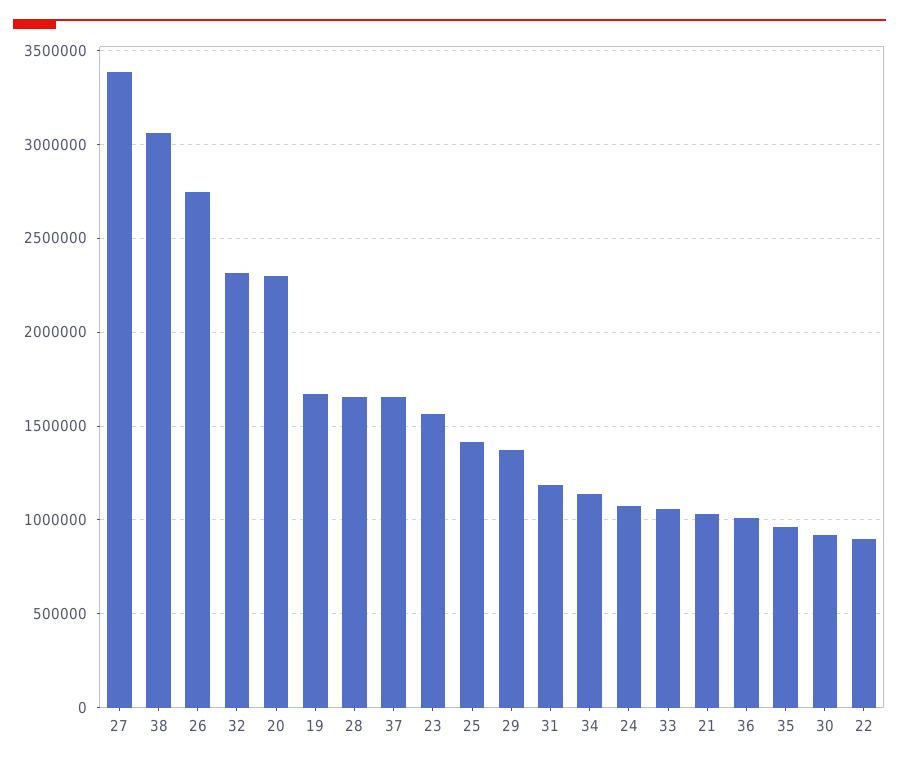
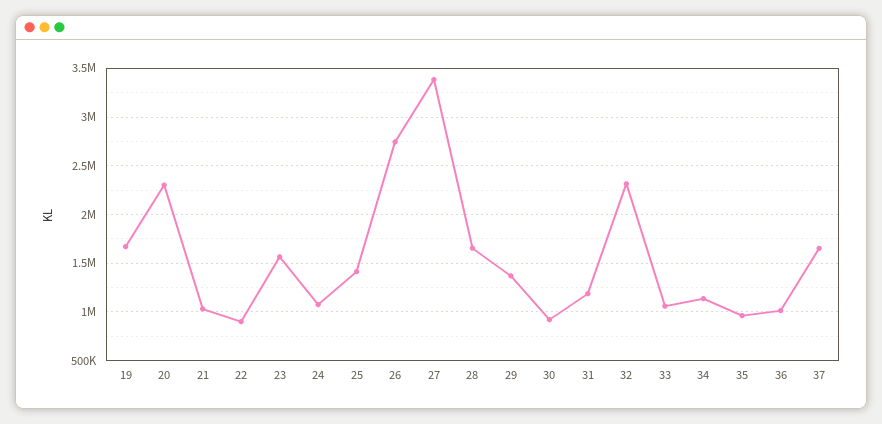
38: 3050000 -> none

